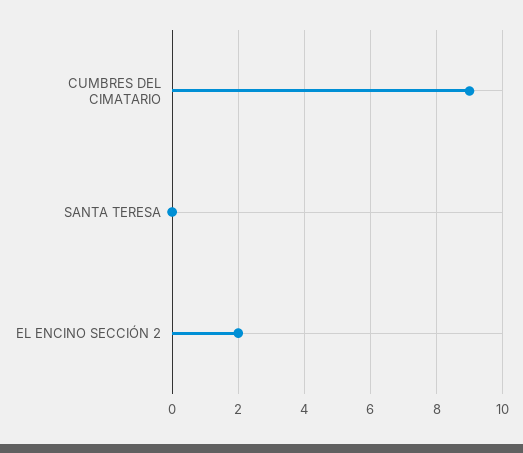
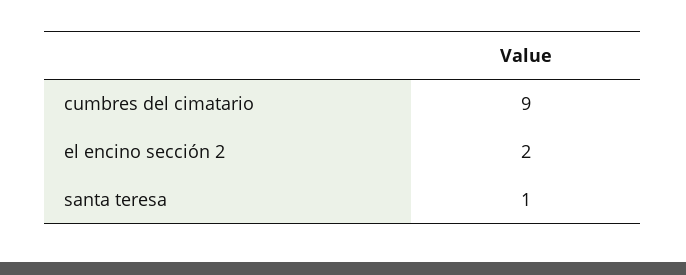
SANTA TERESA: 0 -> 1

